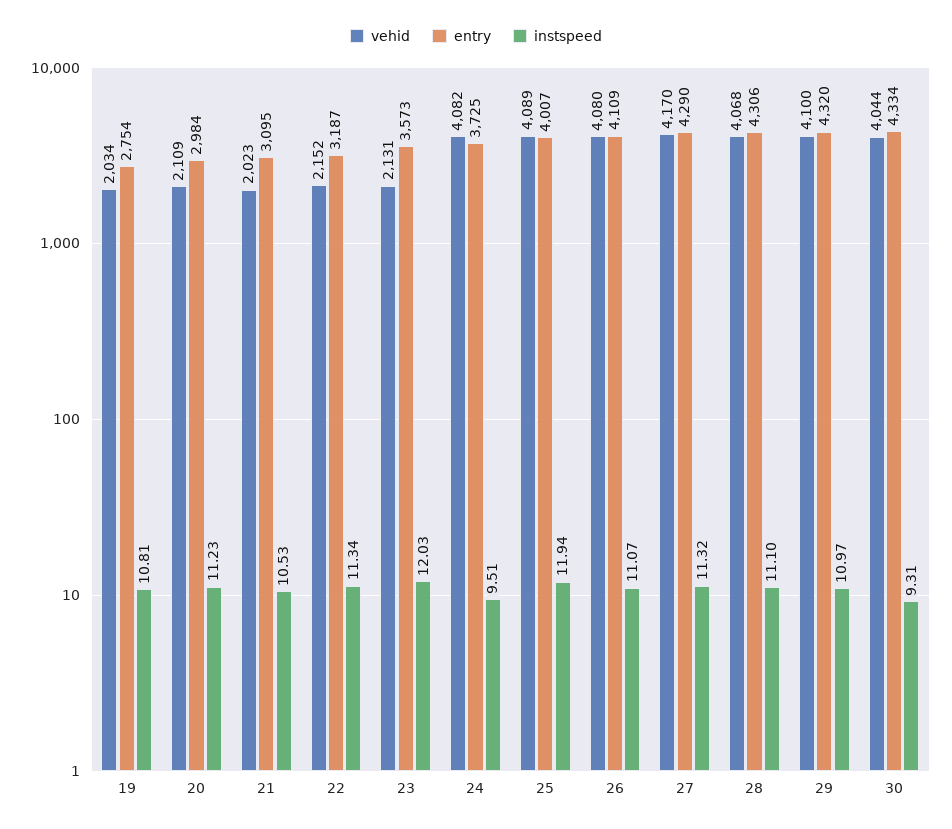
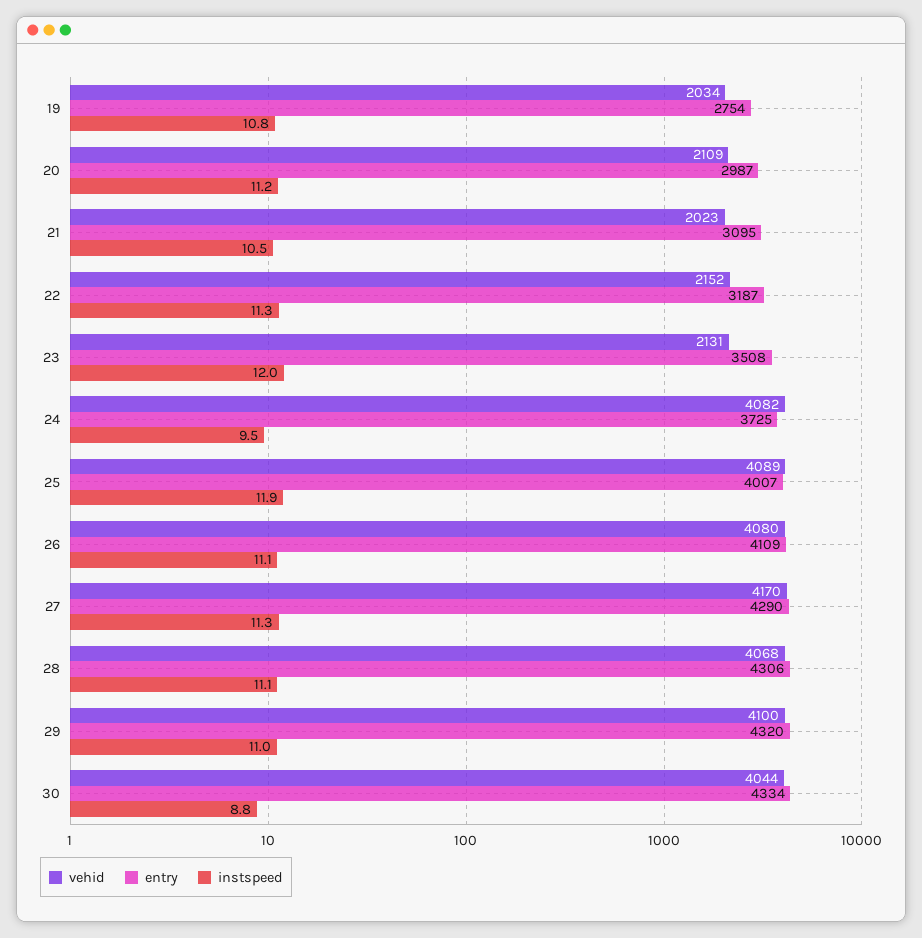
entry, 20: 2984 -> 2987
entry, 23: 3573 -> 3508
instspeed, 30: 9.31 -> 8.8

